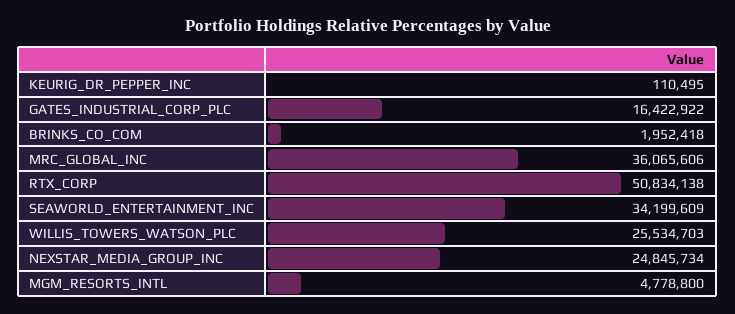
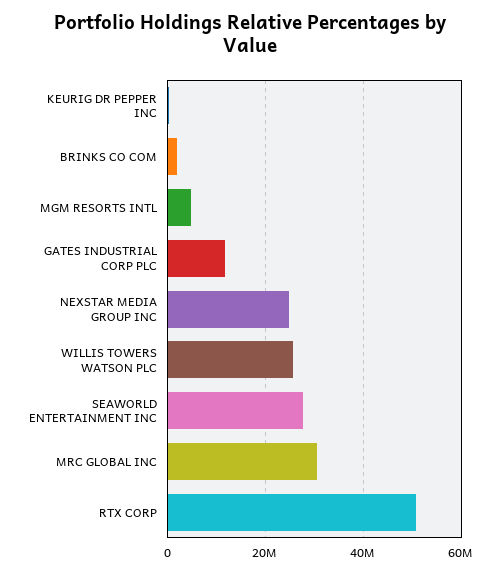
GATES_INDUSTRIAL_CORP_PLC: 16422922 -> 12000000
MRC_GLOBAL_INC: 36065606 -> 30000000
SEAWORLD_ENTERTAINMENT_INC: 34199609 -> 28000000

